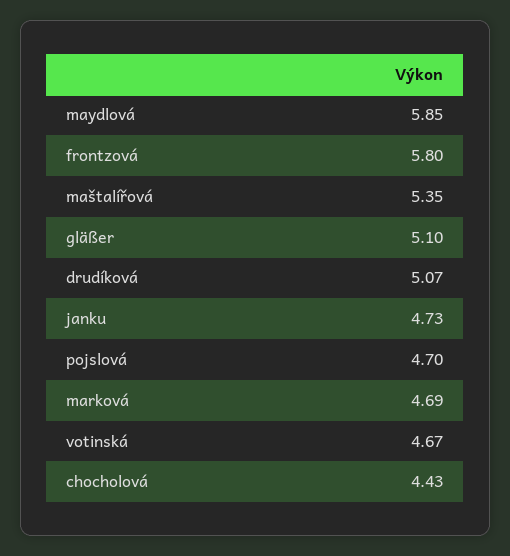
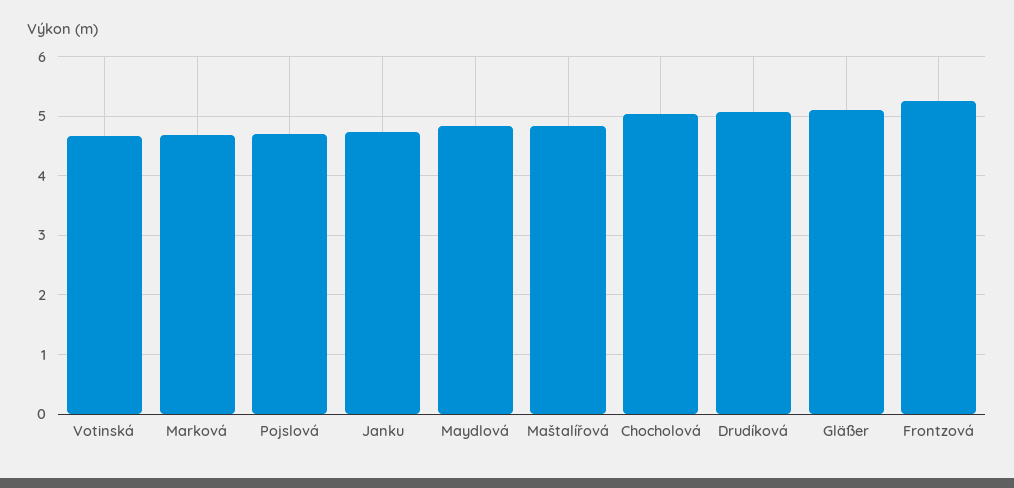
maydlová: 5.85 -> 4.8
frontzová: 5.8 -> 5.2
maštalířová: 5.35 -> 4.8
chocholová: 4.43 -> 5

